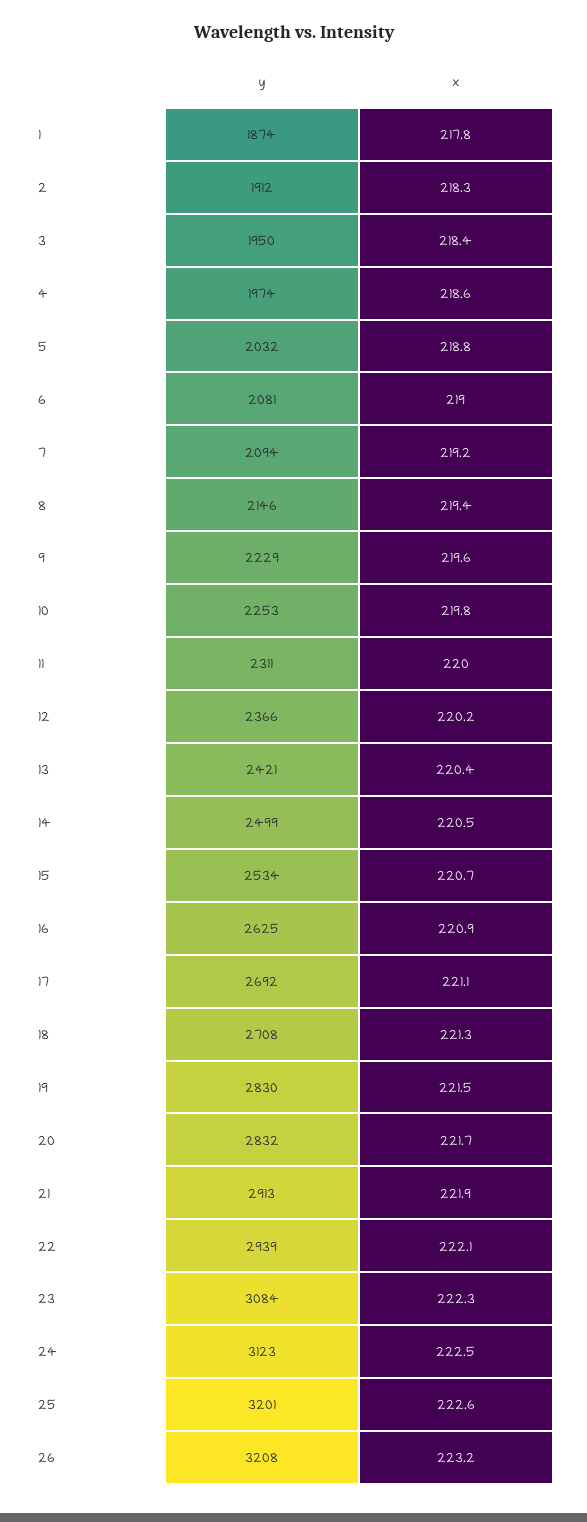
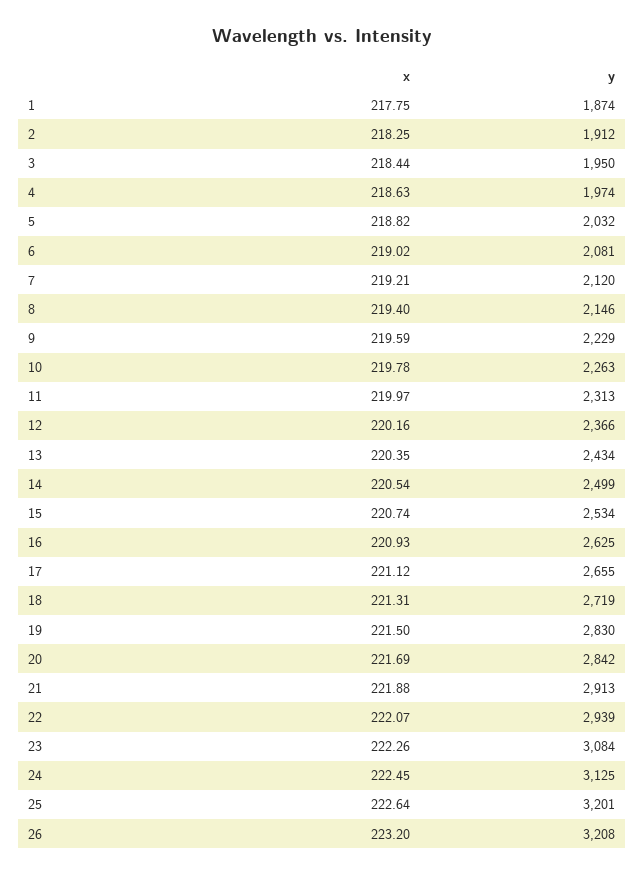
y, 7: 2094 -> 2120
y, 10: 2253 -> 2263
y, 11: 2311 -> 2313
y, 13: 2421 -> 2434
y, 17: 2692 -> 2655
y, 18: 2708 -> 2719
y, 20: 2832 -> 2842
y, 24: 3123 -> 3125

